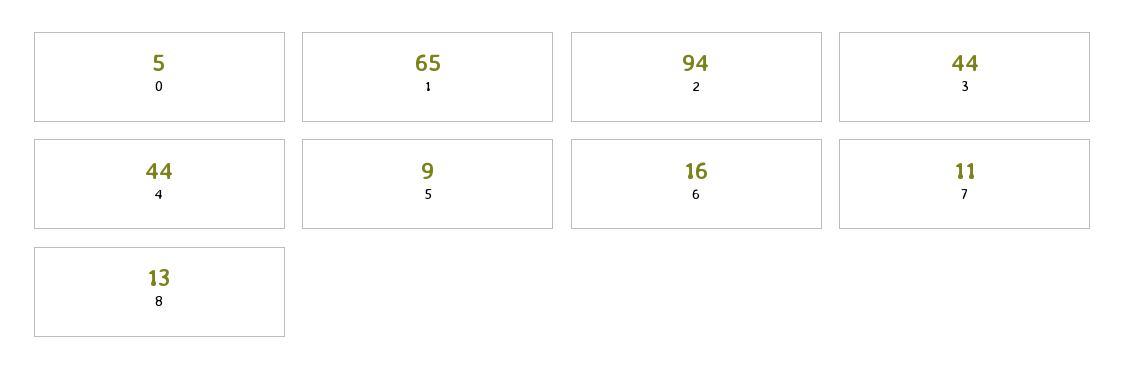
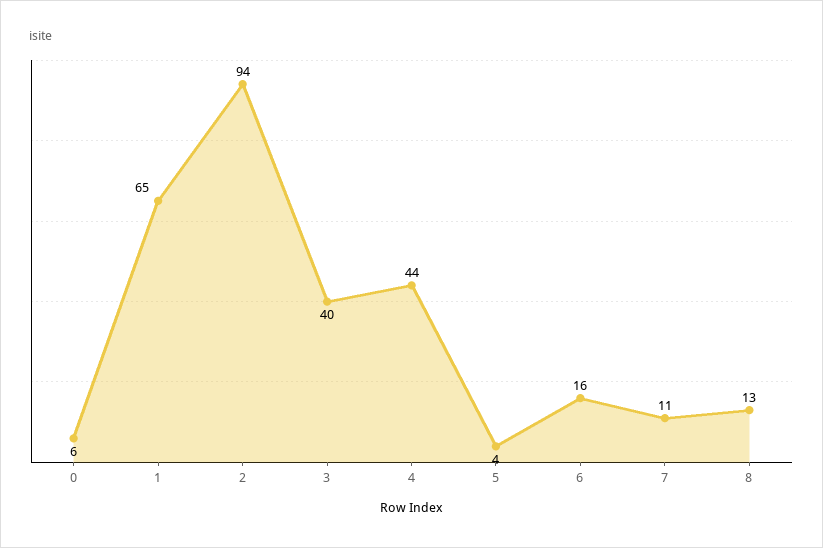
0: 5 -> 6
3: 44 -> 40
5: 9 -> 4

